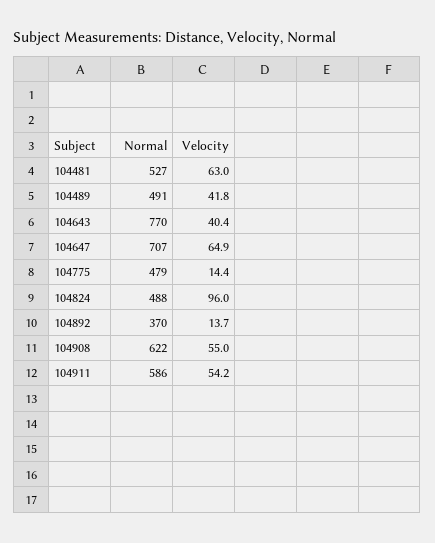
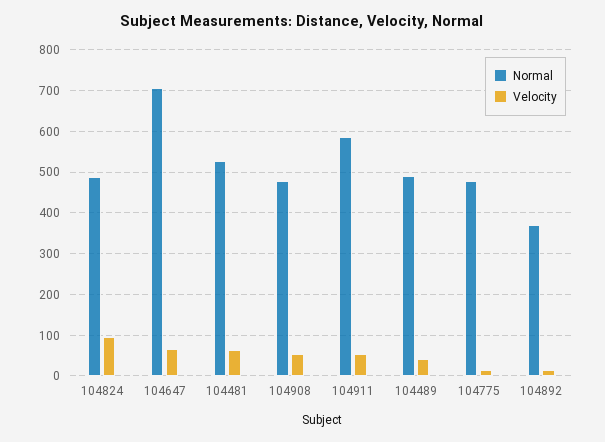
Normal, 104643: 770 -> none
Velocity, 104643: 40.4 -> none
Normal, 104908: 622 -> 480

